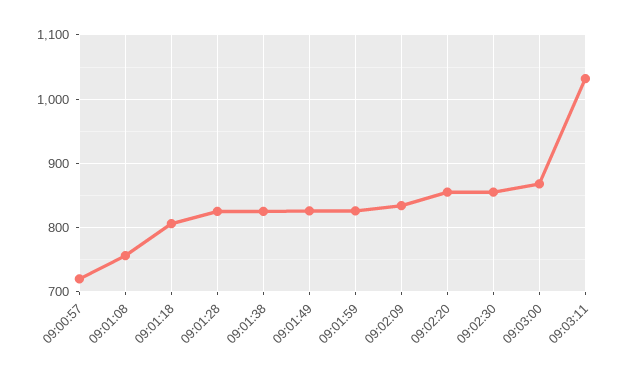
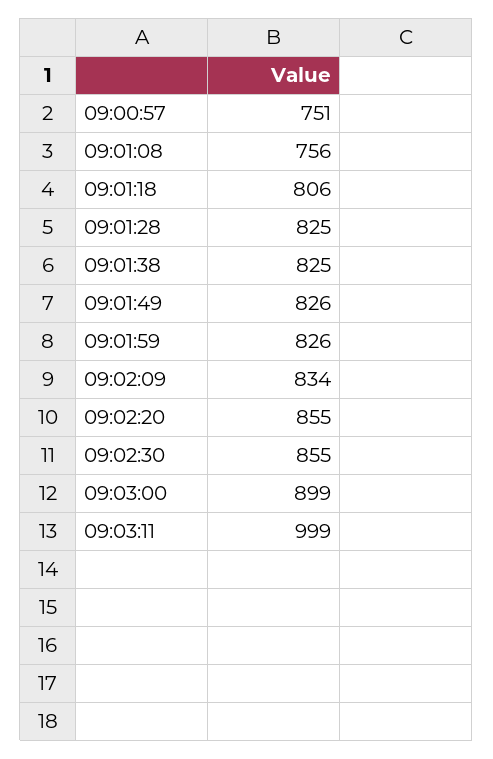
09:00:57: 720 -> 751
09:03:00: 870 -> 899
09:03:11: 1030 -> 999

